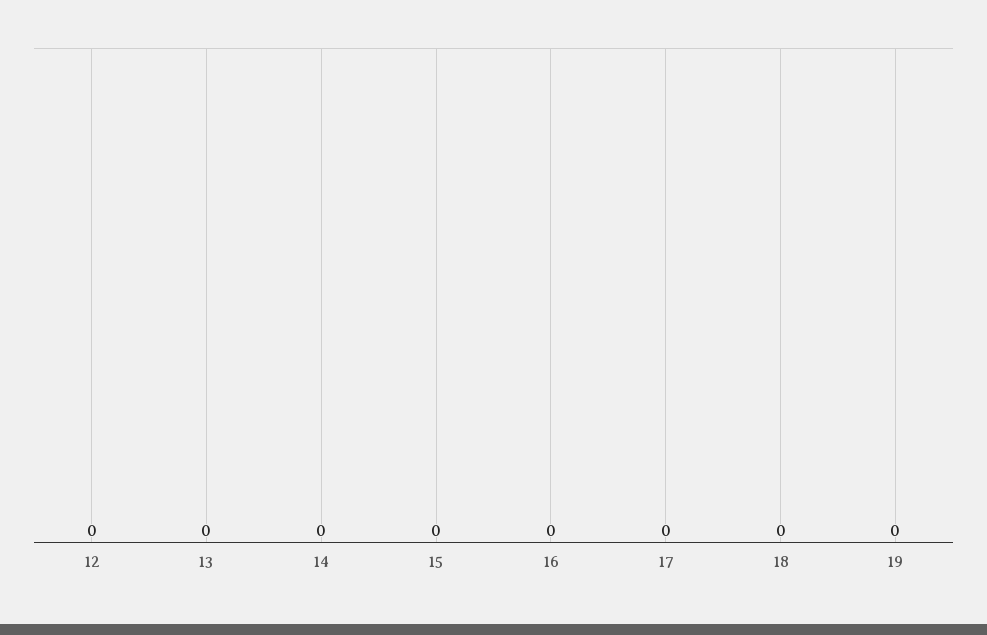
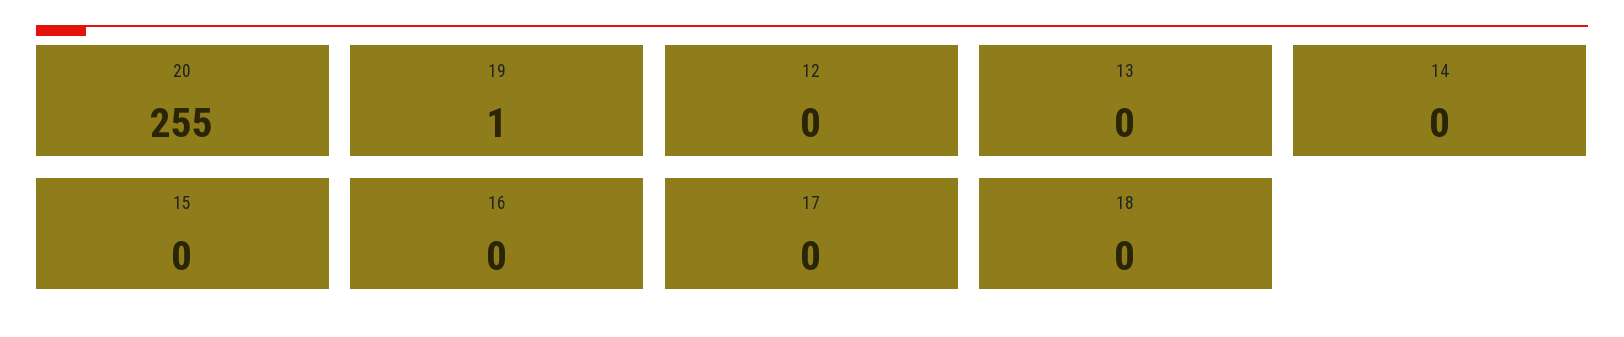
19: 0 -> 1
20: none -> 255

